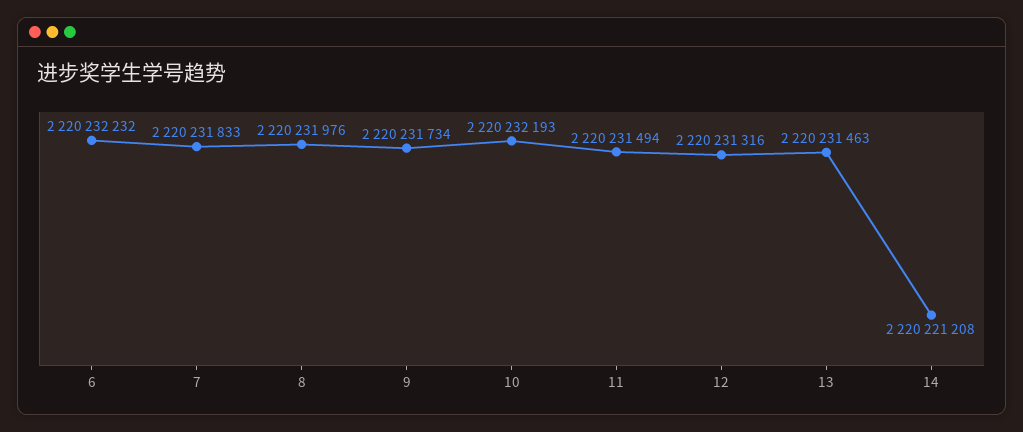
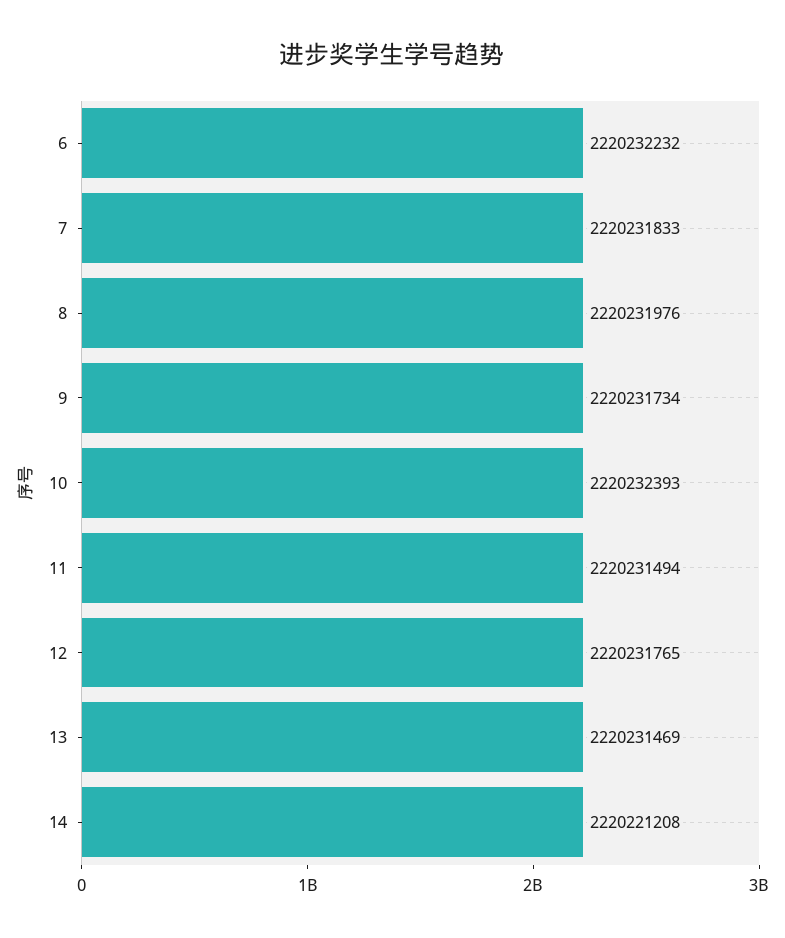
10: 2220232193 -> 2220232393
12: 2220231316 -> 2220231765
13: 2220231463 -> 2220231469

